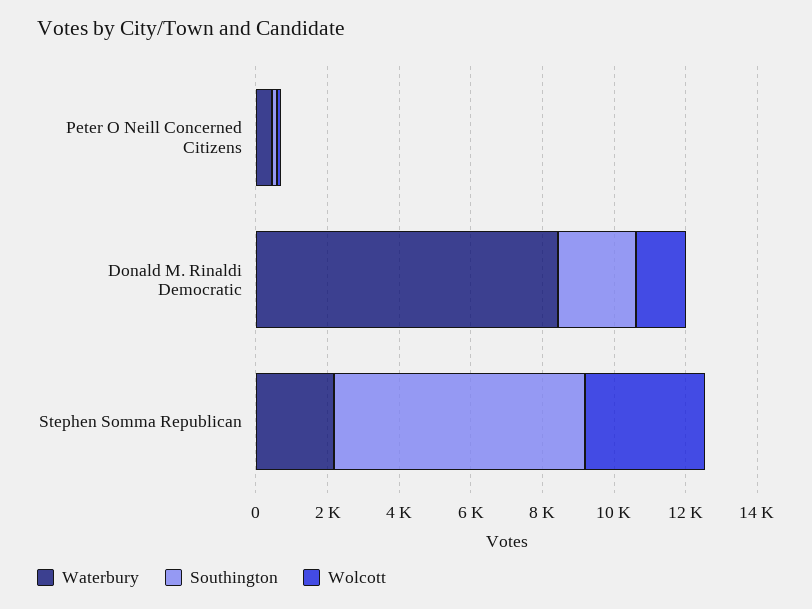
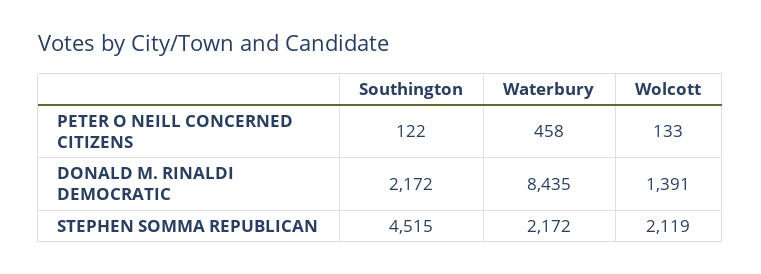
Southington, Stephen Somma Republican: 7000 -> 4515
Wolcott, Stephen Somma Republican: 3500 -> 2119

